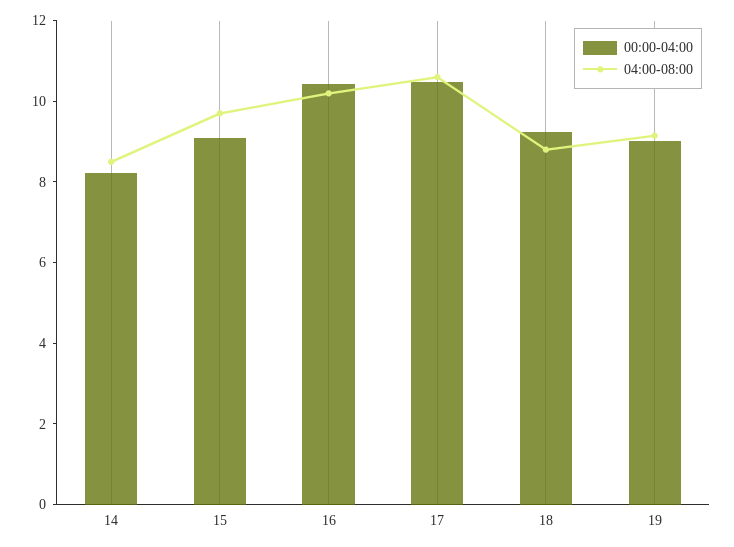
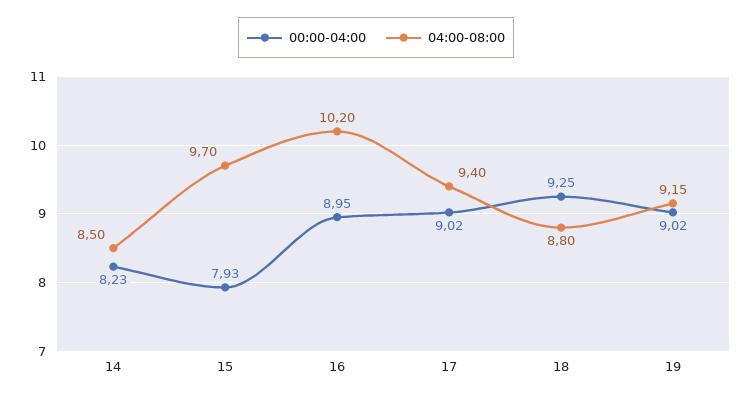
00:00-04:00, 15: 9 -> 7.93
00:00-04:00, 16: 10.5 -> 8.95
00:00-04:00, 17: 10.5 -> 9.02
04:00-08:00, 17: 10.5 -> 9.4

